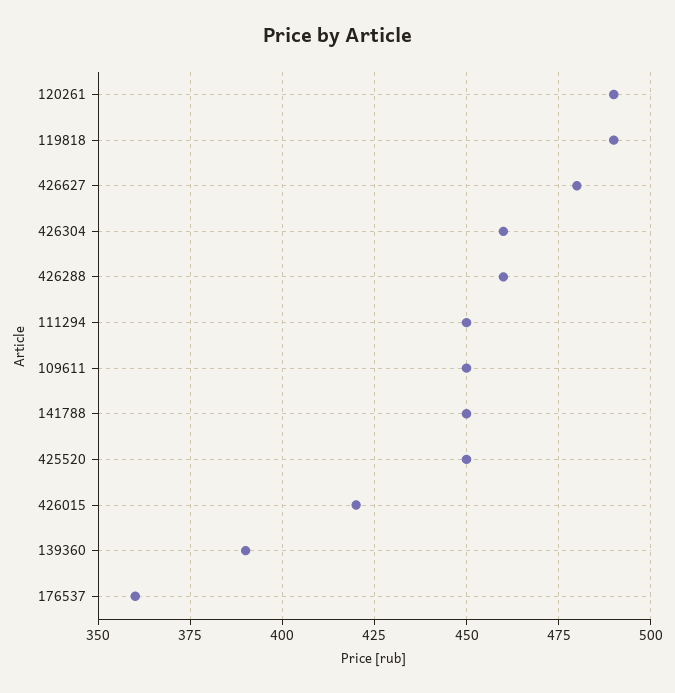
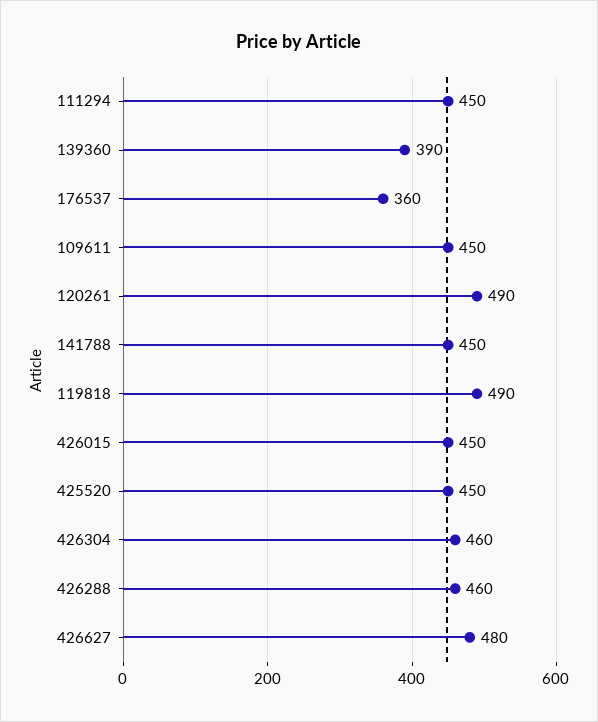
426015: 420 -> 450

